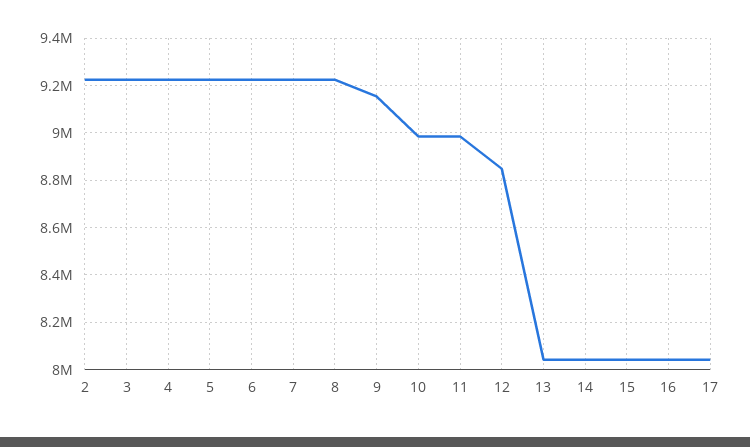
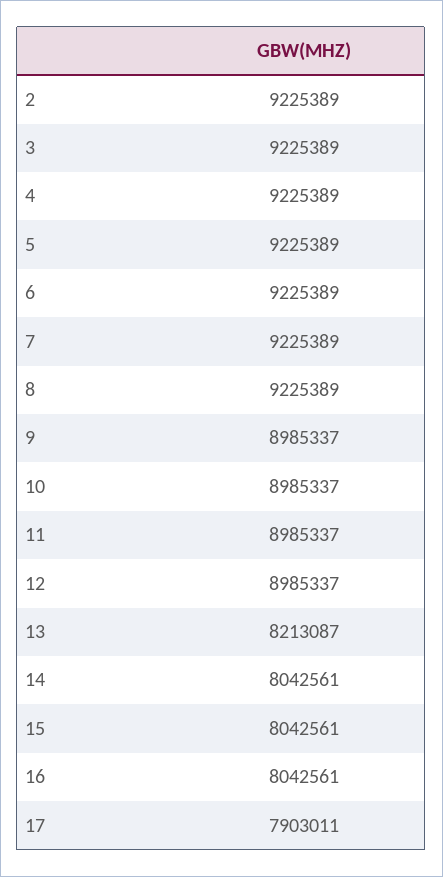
9: 9150000 -> 8985337
12: 8850000 -> 8985337
13: 8050000 -> 8213087
17: 8050000 -> 7903011

